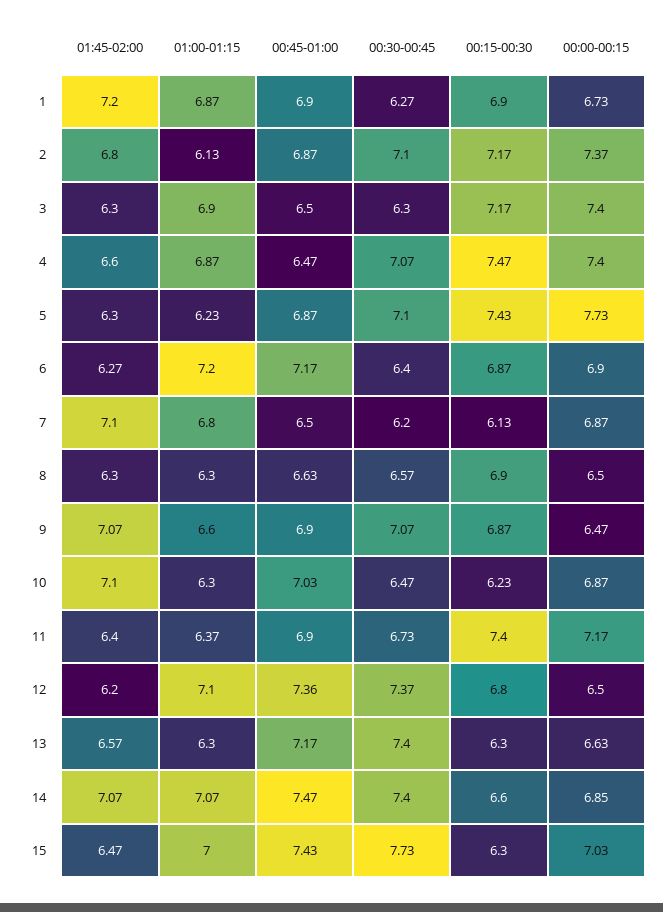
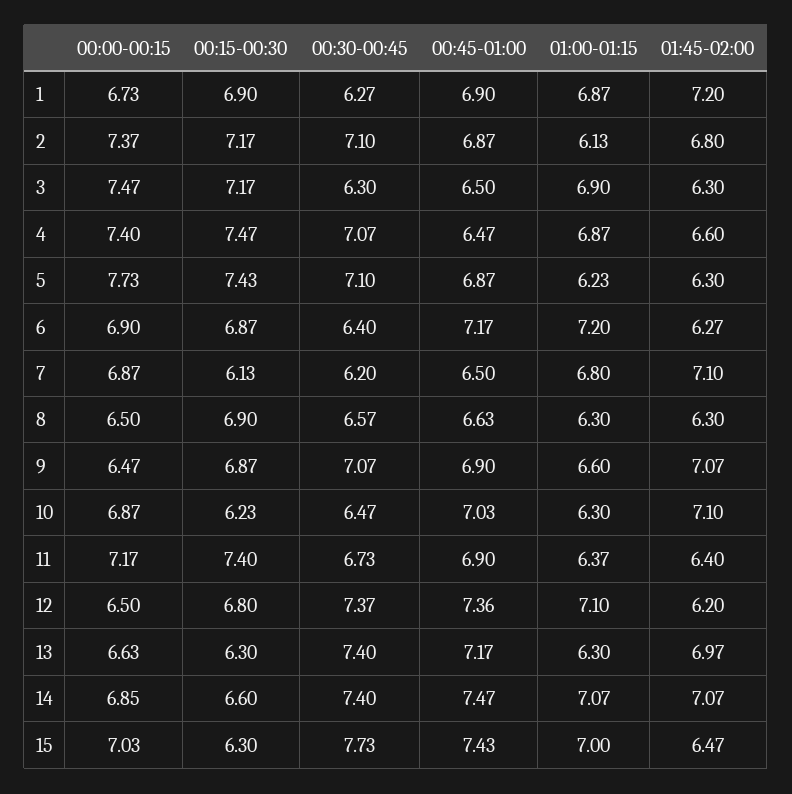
00:00-00:15, 3: 7.4 -> 7.47
01:45-02:00, 13: 6.57 -> 6.97

